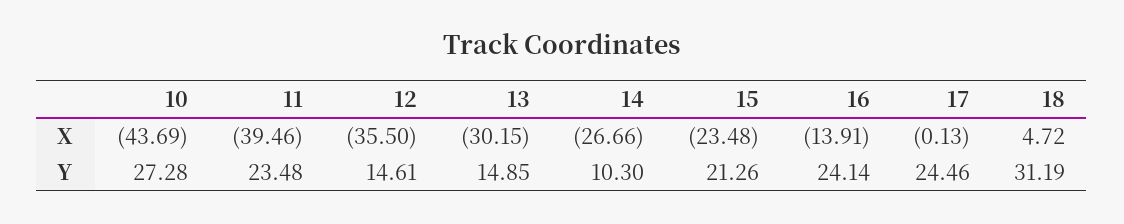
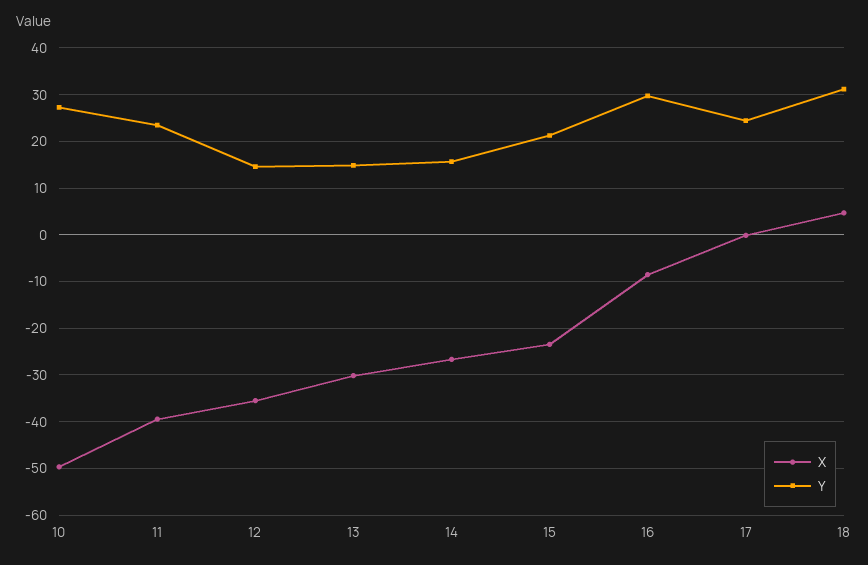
X, 10: -43.69 -> -50
X, 16: -13.91 -> -8
Y, 14: 10.3 -> 16
Y, 16: 24.14 -> 30

